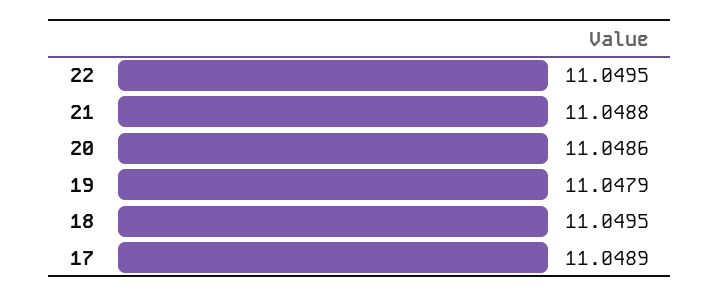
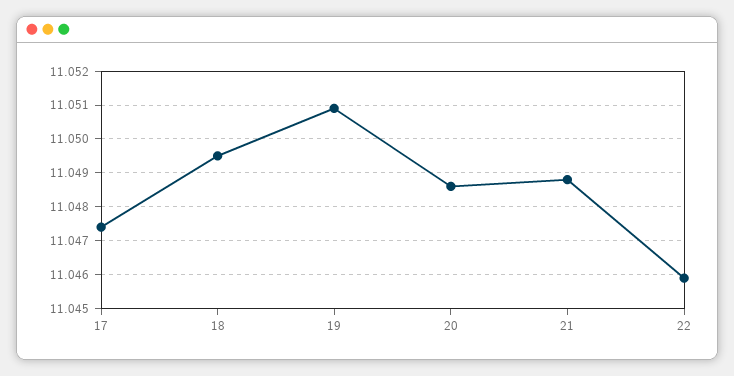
22: 11.0495 -> 11.046
19: 11.0479 -> 11.051
17: 11.0489 -> 11.0475

